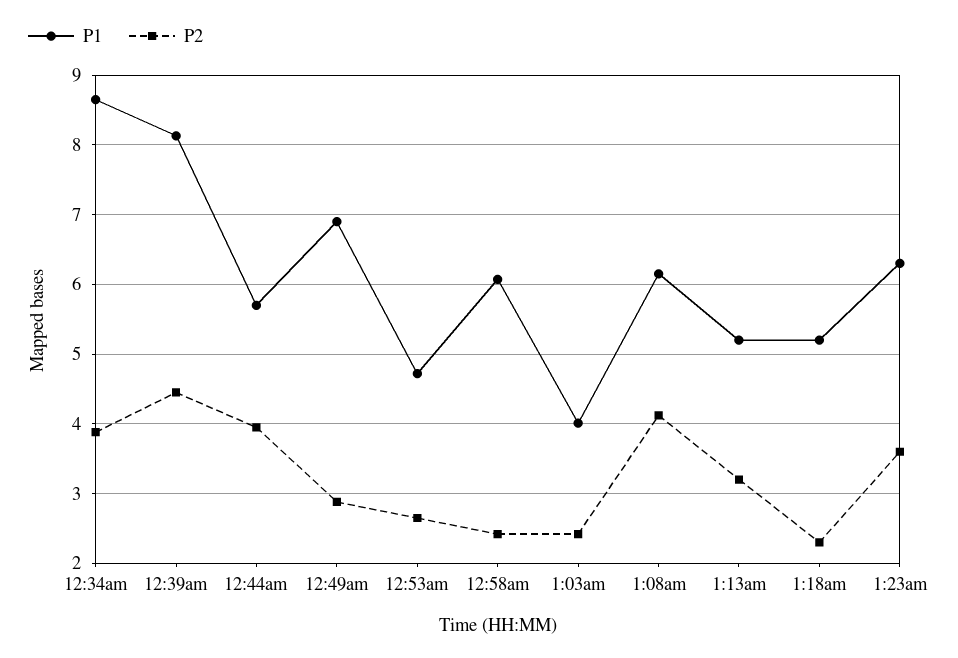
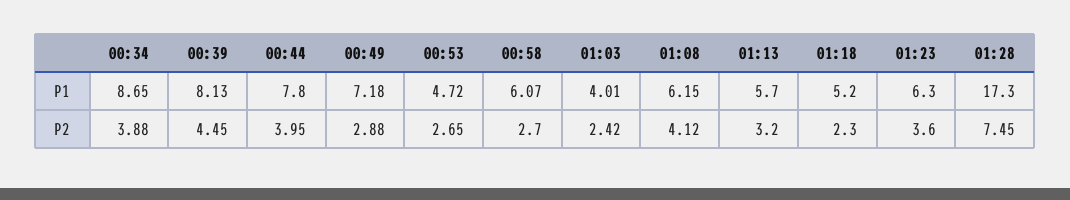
P1, 12:44am: 5.7 -> 7.8
P1, 12:49am: 6.9 -> 7.18
P2, 12:58am: 2.4 -> 2.7
P1, 1:13am: 5.2 -> 5.7
P1, 01:28: none -> 17.3
P2, 01:28: none -> 7.45

